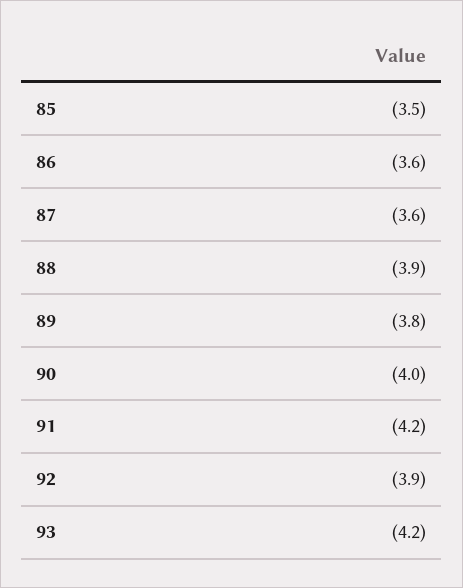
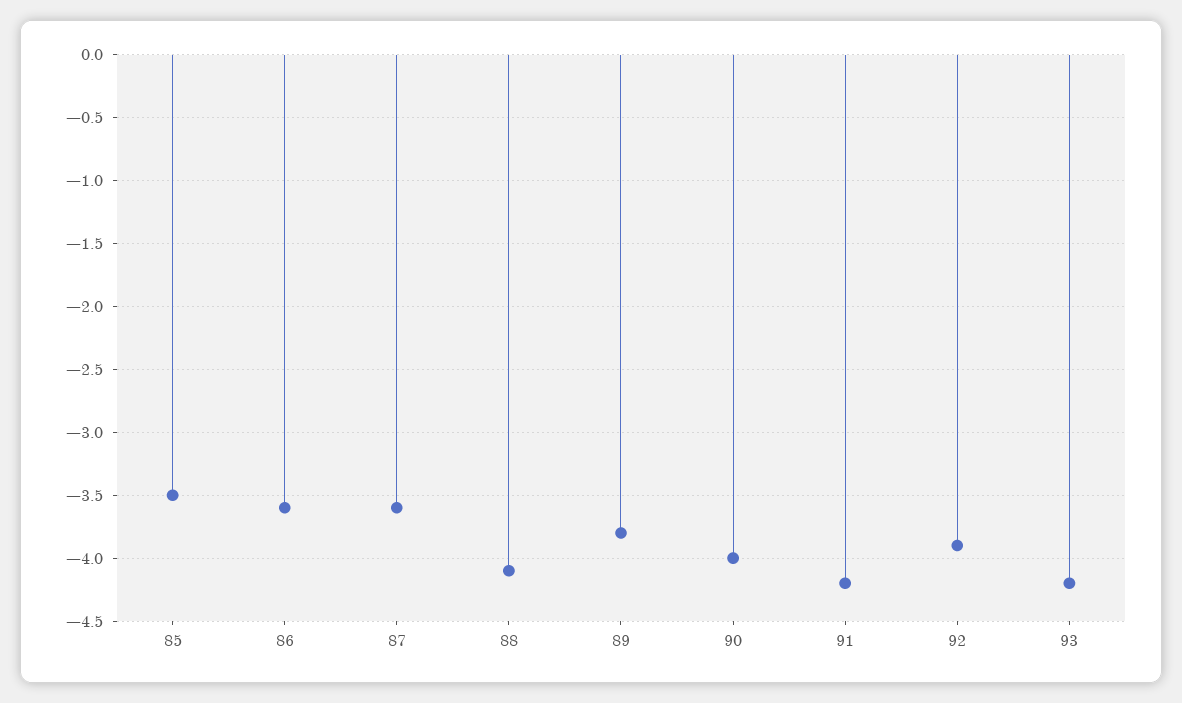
88: -3.9 -> -4.1

